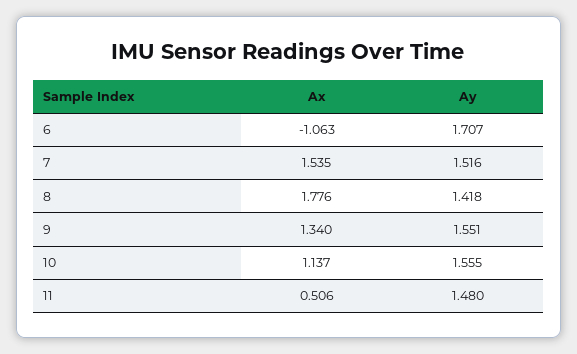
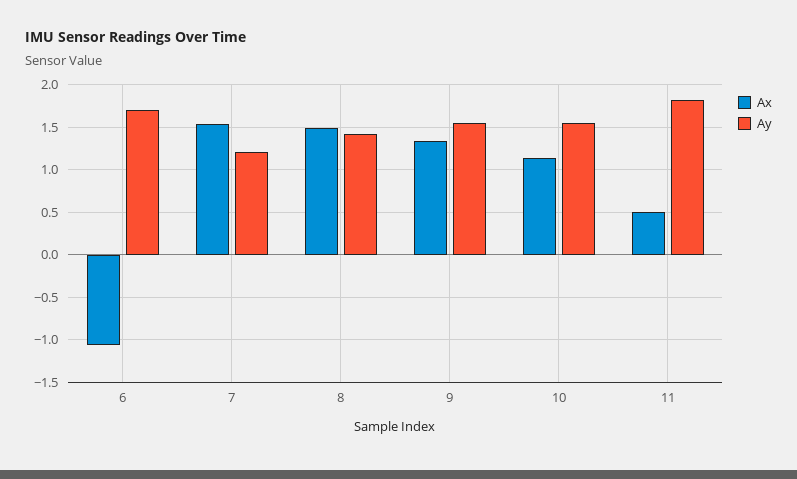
Ay, 7: 1.516 -> 1.2
Ax, 8: 1.776 -> 1.5
Ay, 11: 1.48 -> 1.8

